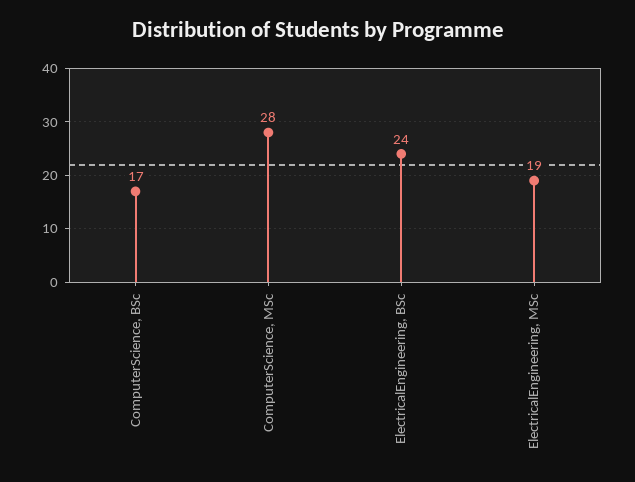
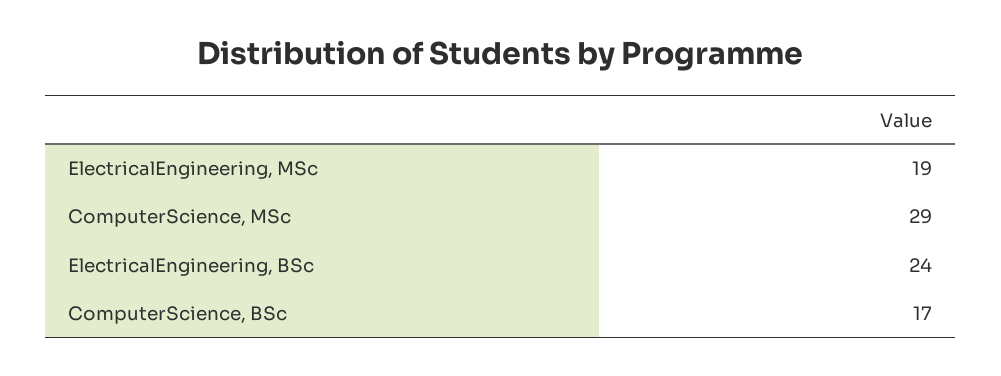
ComputerScience, MSc: 28 -> 29

